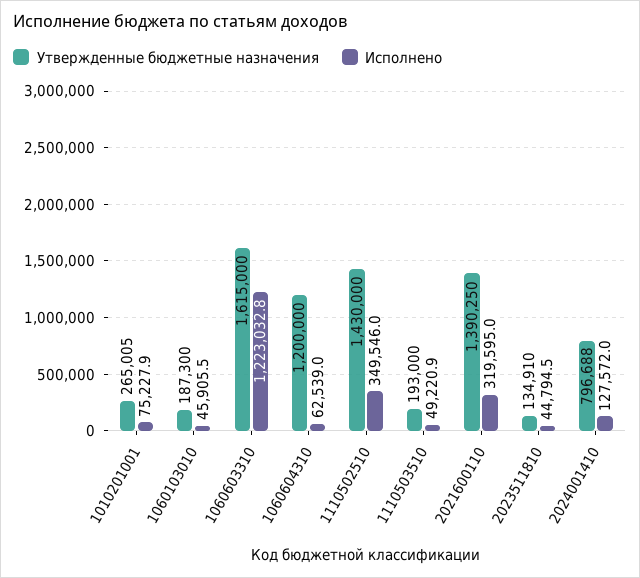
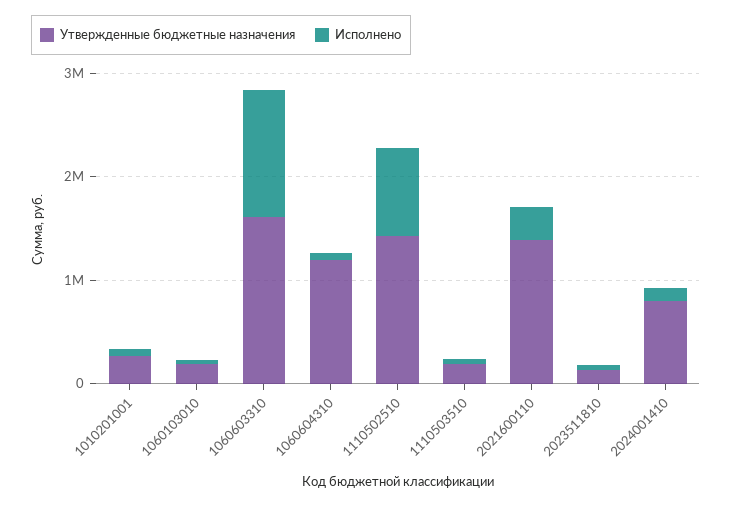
Исполнено, 1110502510: 349546 -> 800000

